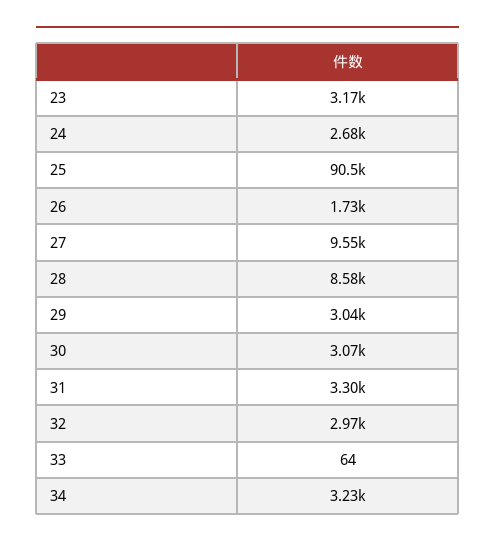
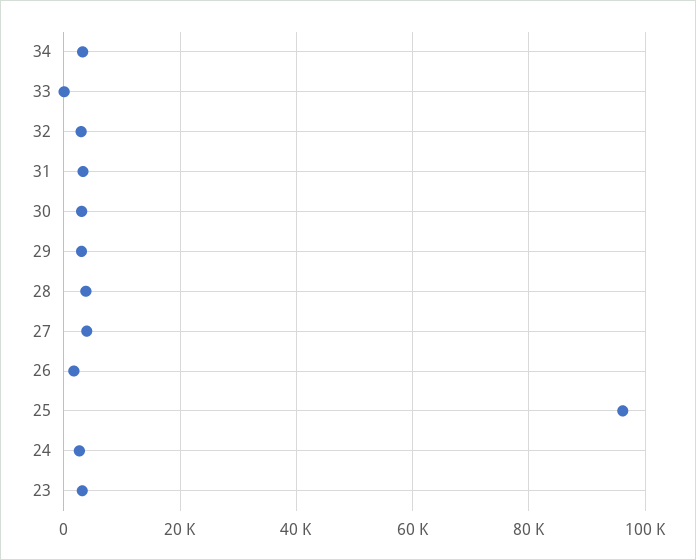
25: 90500 -> 96000
27: 9550 -> 4000
28: 8580 -> 4000

